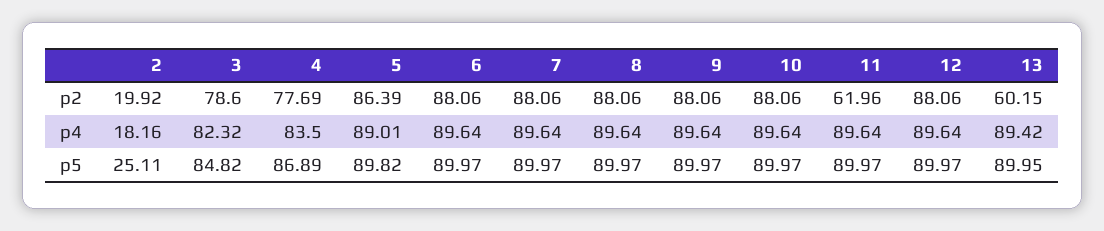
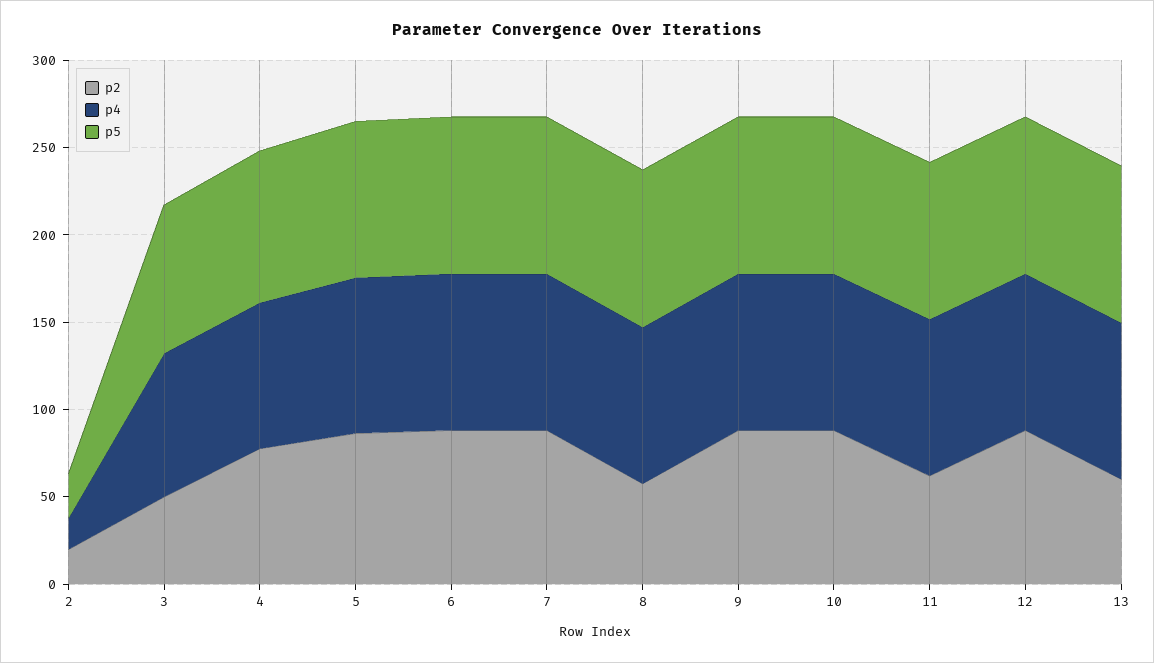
p2, 3: 78.6 -> 50
p2, 8: 88.06 -> 60

